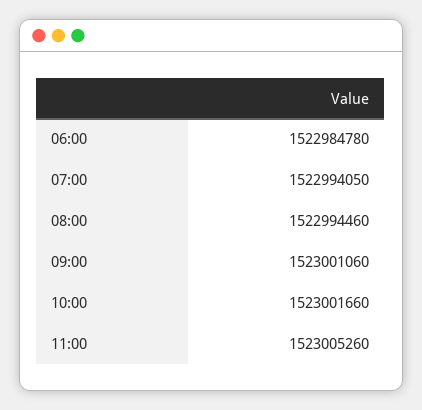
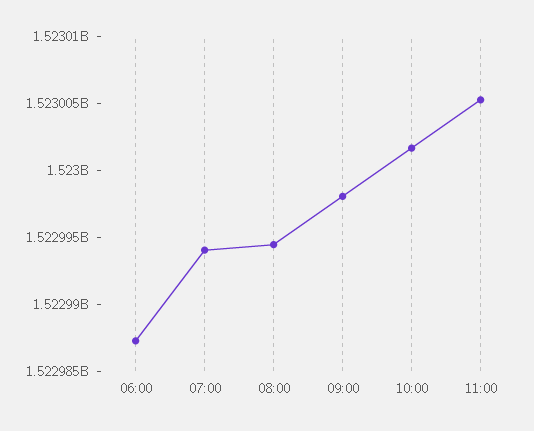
06:00: 1522984780 -> 1522987000
09:00: 1523001060 -> 1522998000

